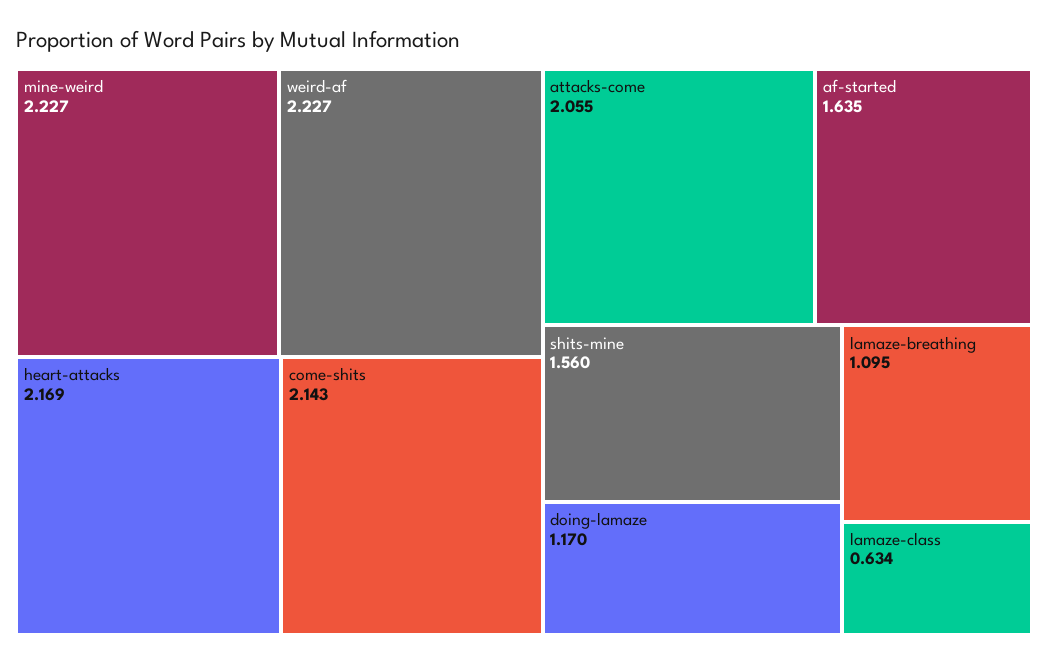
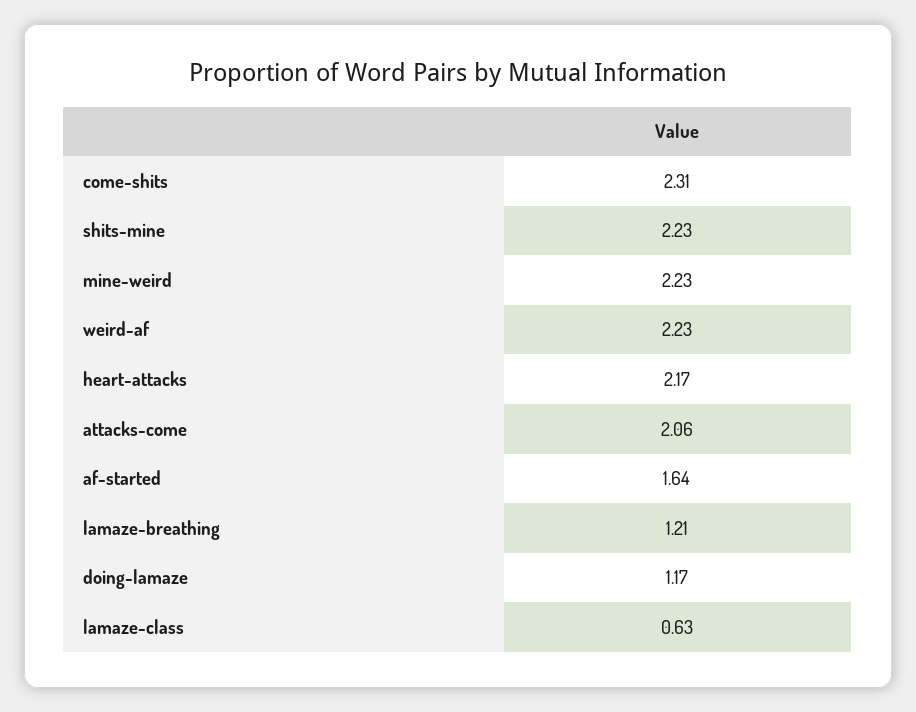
come-shits: 2.143 -> 2.31
shits-mine: 1.56 -> 2.23
lamaze-breathing: 1.095 -> 1.21

